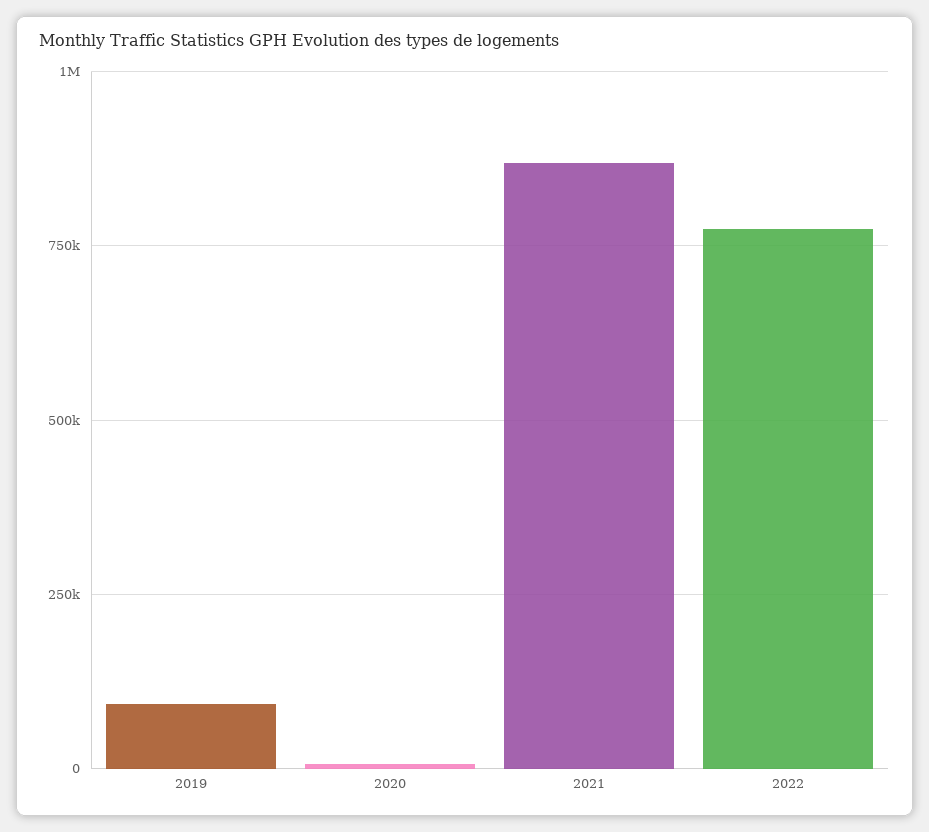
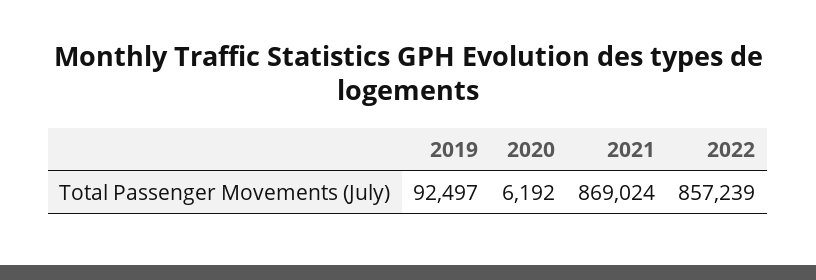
2022: 775000 -> 857239

